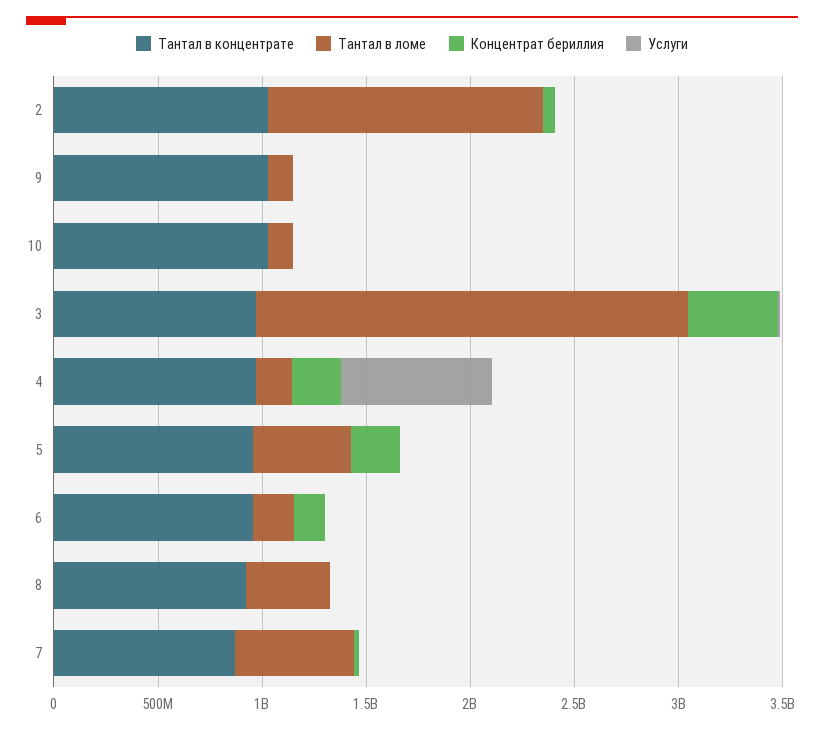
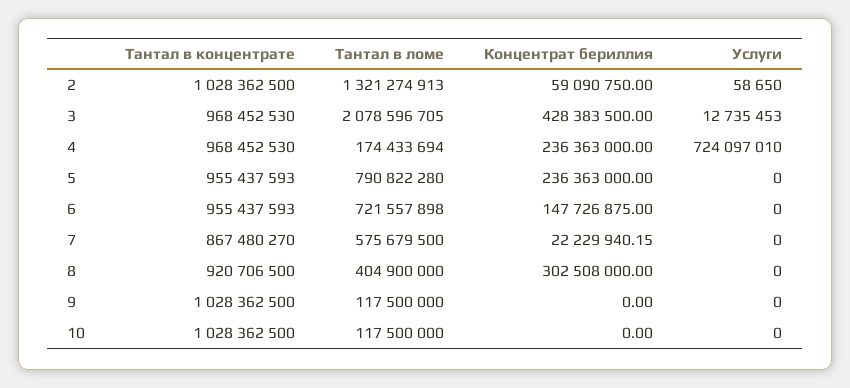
Тантал в ломе, 5: 500000000 -> 790822280
Тантал в ломе, 6: 200000000 -> 721557898
Концентрат бериллия, 8: 0 -> 302508000

